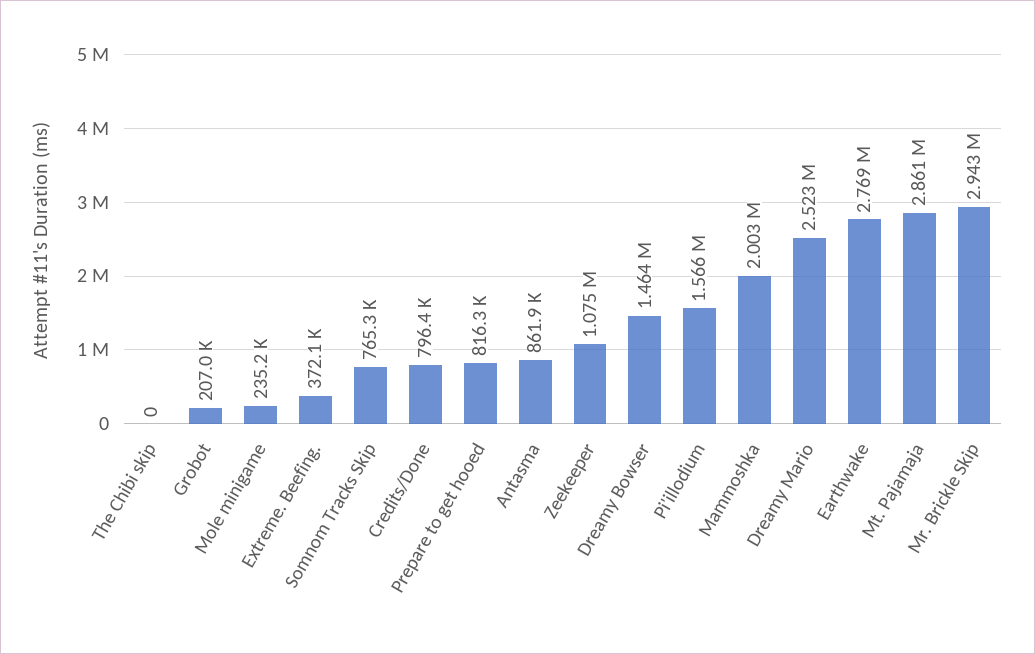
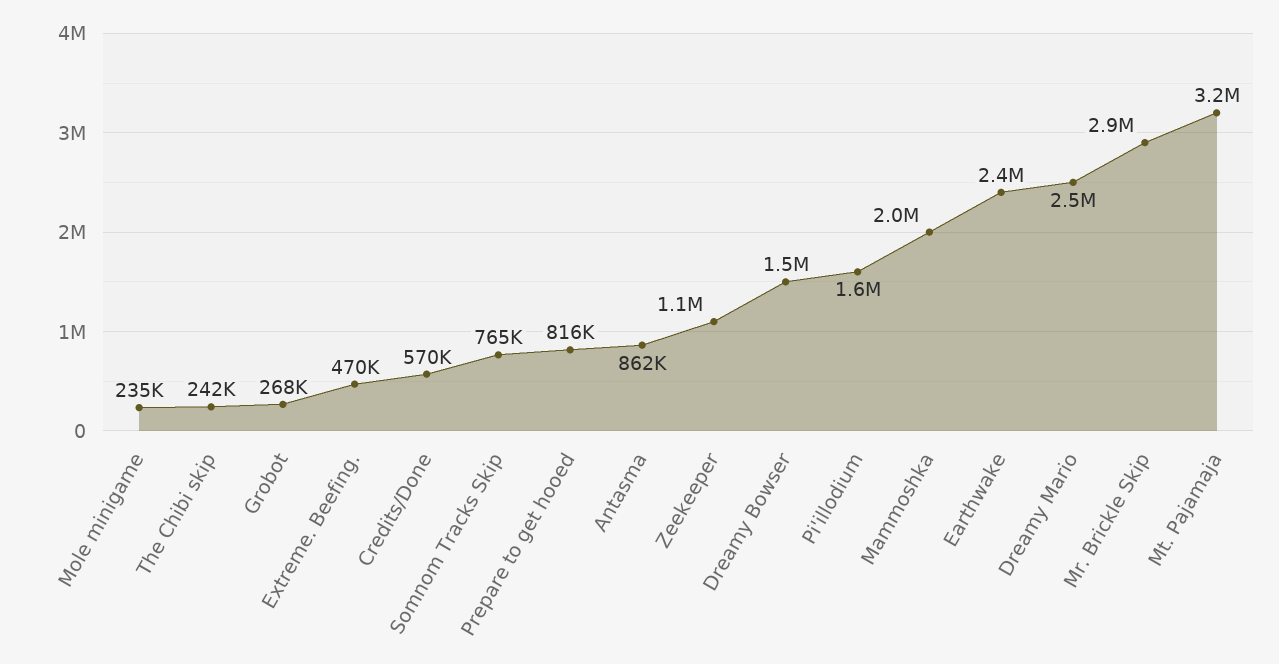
The Chibi skip: 0 -> 242000
Grobot: 207000 -> 268000
Extreme. Beefing.: 372100 -> 470000
Credits/Done: 796400 -> 570000
Earthwake: 2769000 -> 2400000
Mt. Pajamaja: 2861000 -> 3200000

